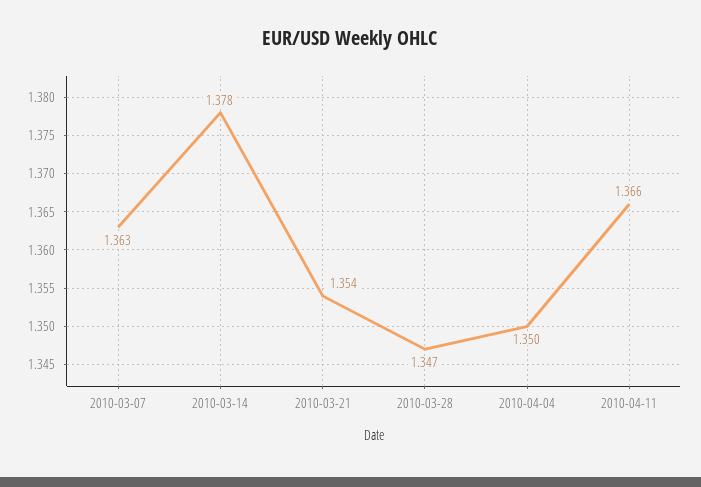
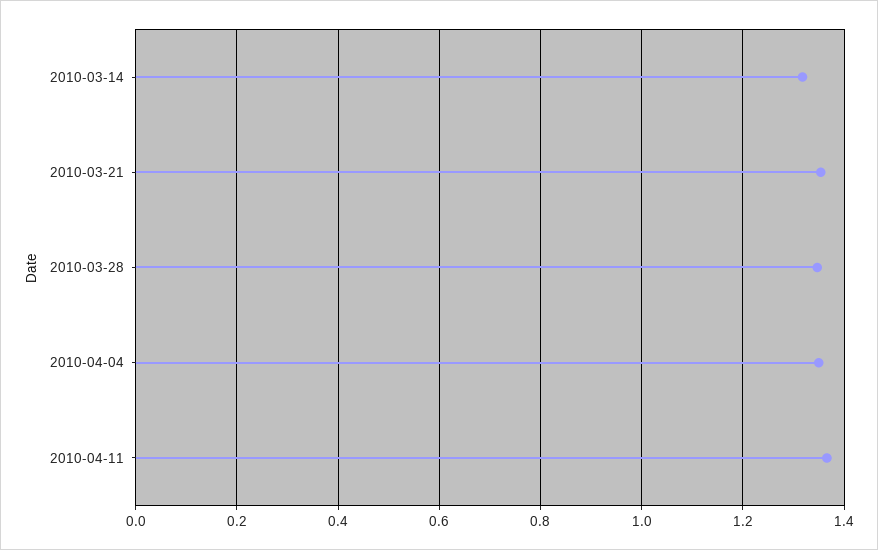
2010-03-07: 1.363 -> none
2010-03-14: 1.378 -> 1.32

